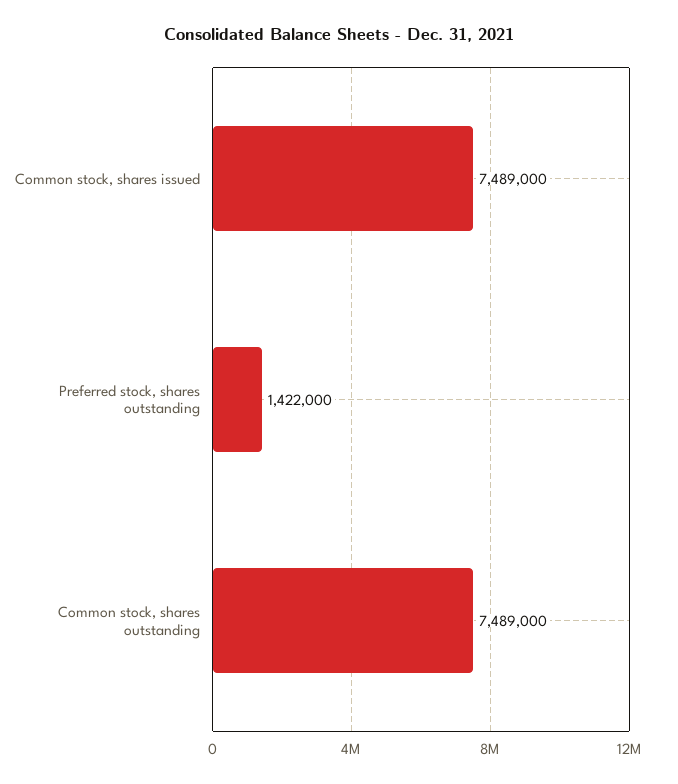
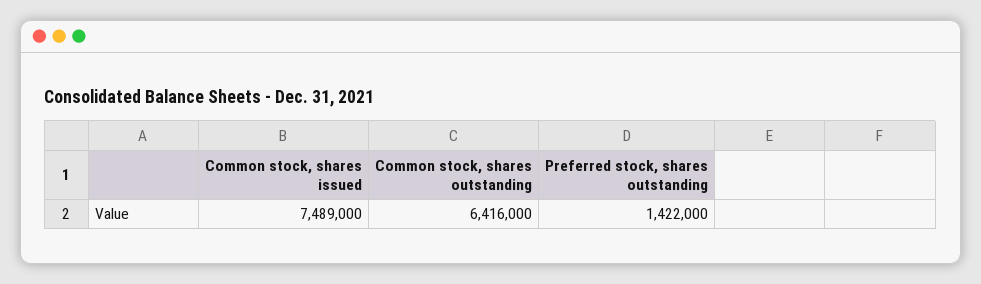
Common stock, shares outstanding: 7489000 -> 6416000

